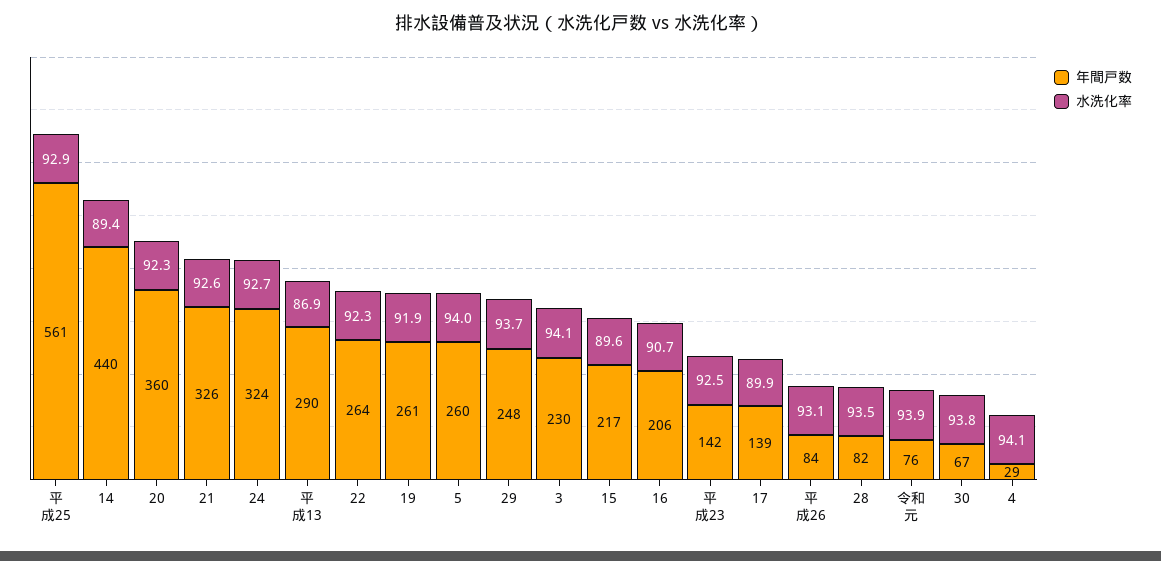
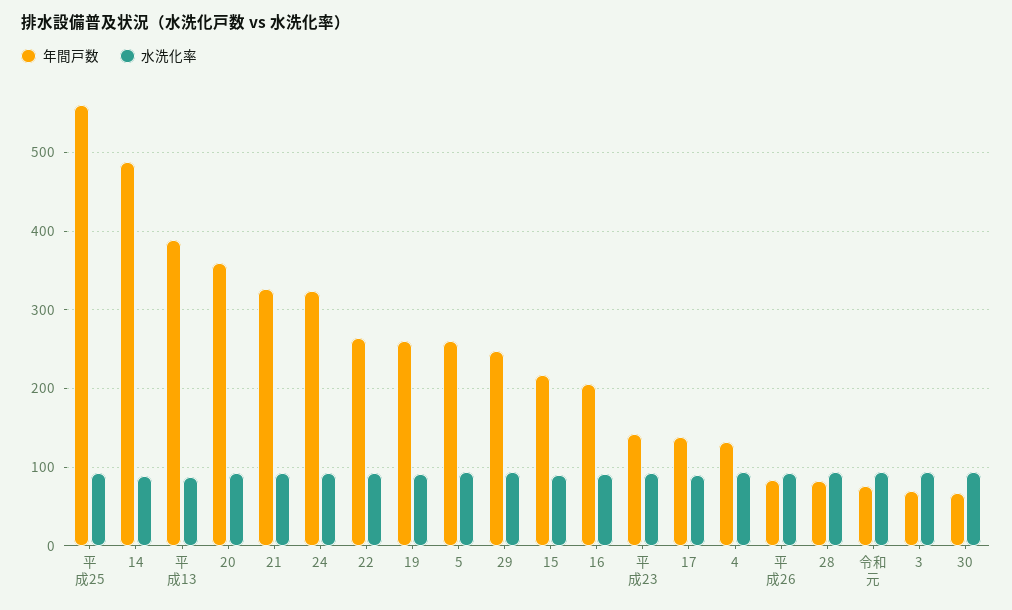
年間戸数, 14: 440 -> 490
年間戸数, 平成13: 290 -> 390
年間戸数, 3: 230 -> 70
年間戸数, 4: 29 -> 130

